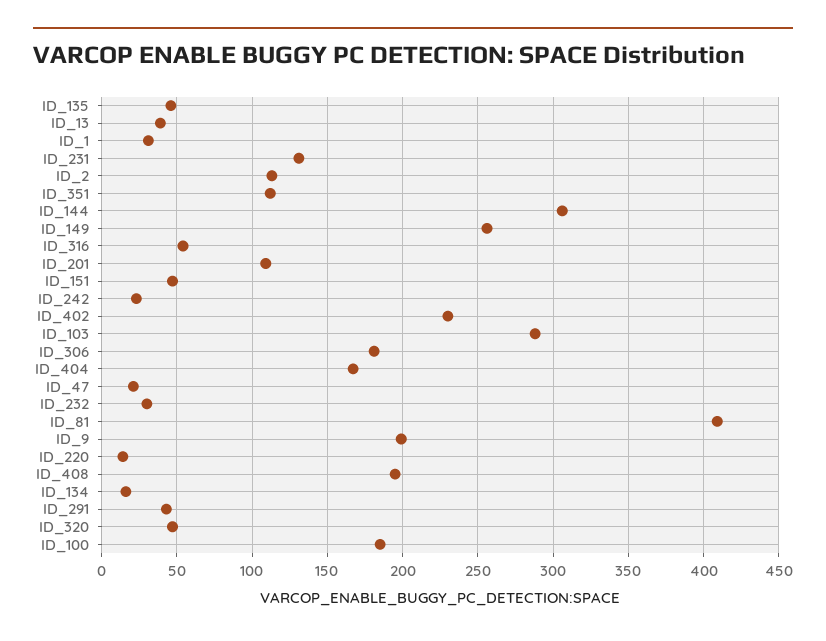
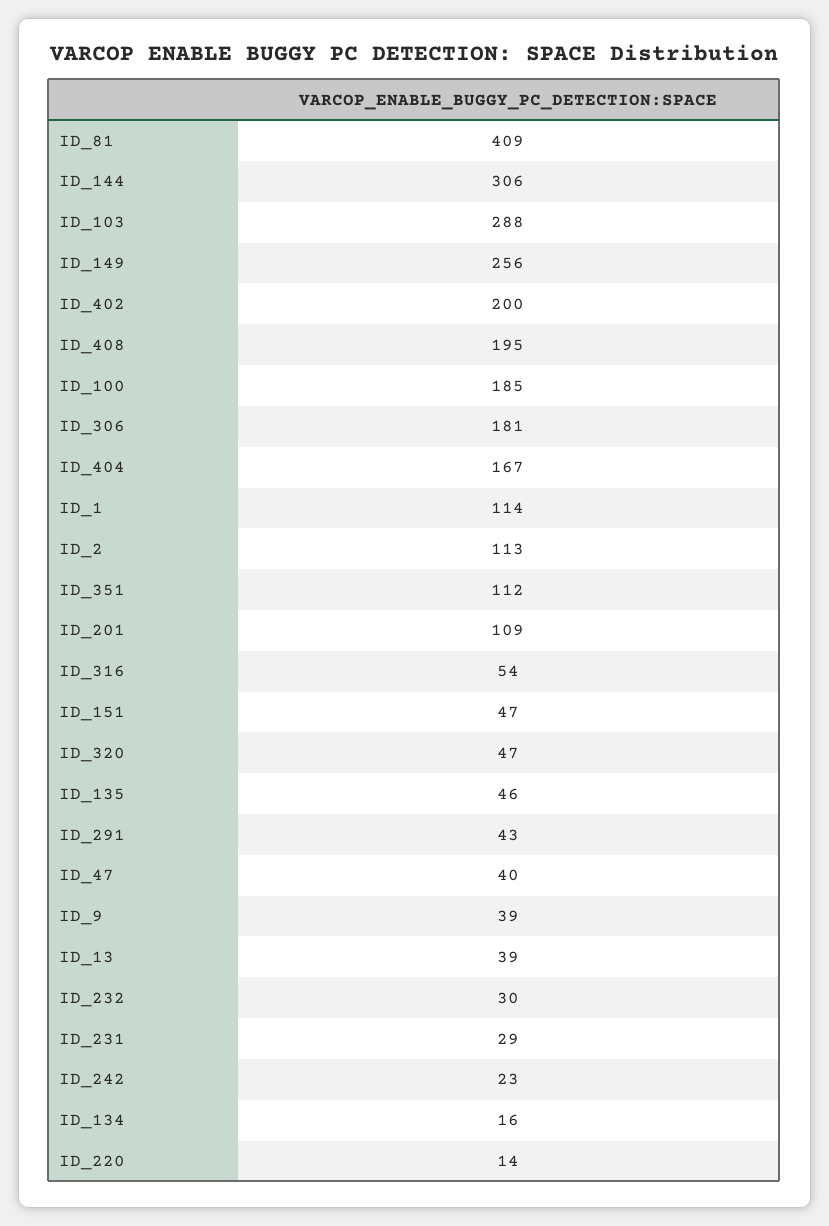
ID_1: 30 -> 114
ID_231: 130 -> 29
ID_402: 230 -> 200
ID_47: 20 -> 40
ID_9: 200 -> 39

